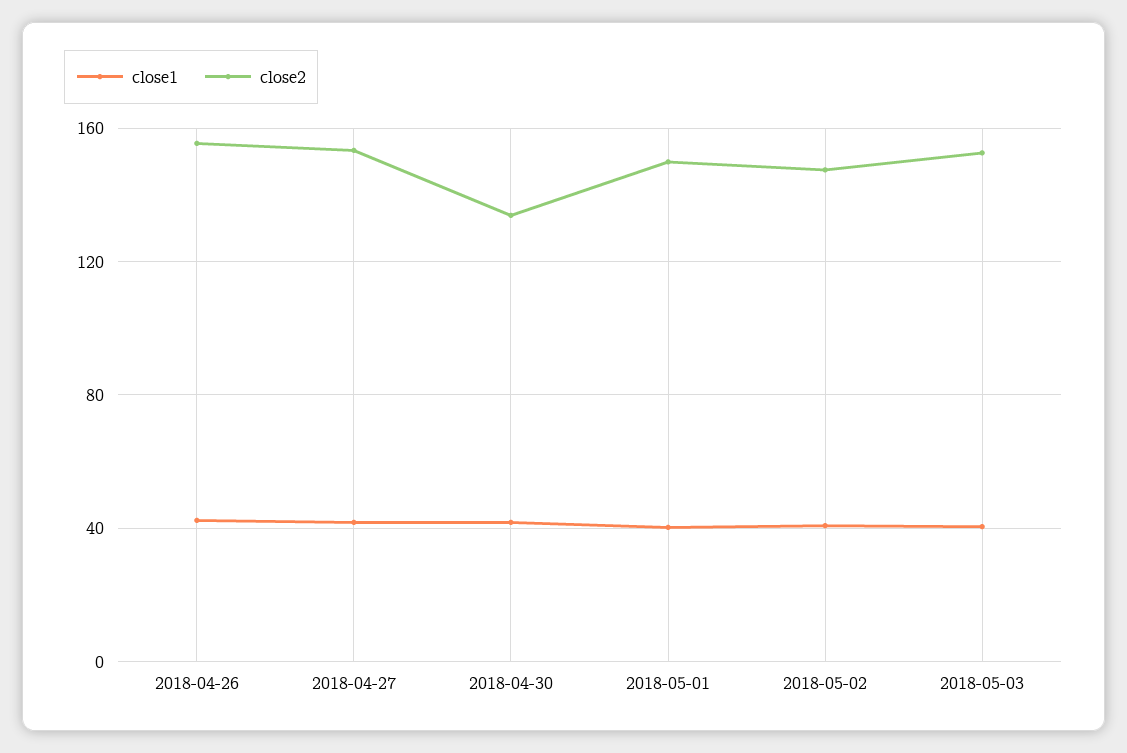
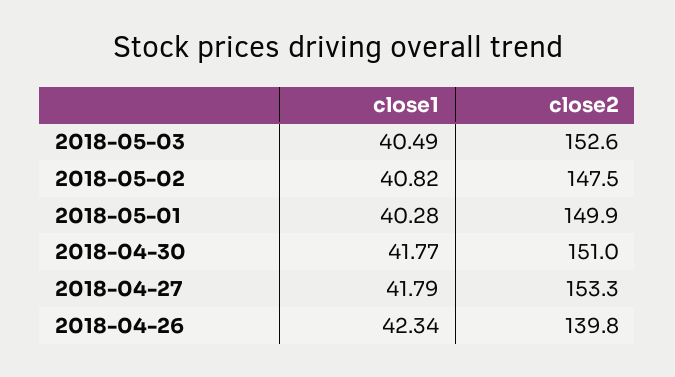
close2, 2018-04-26: 155 -> 139.8
close2, 2018-04-30: 135 -> 151

